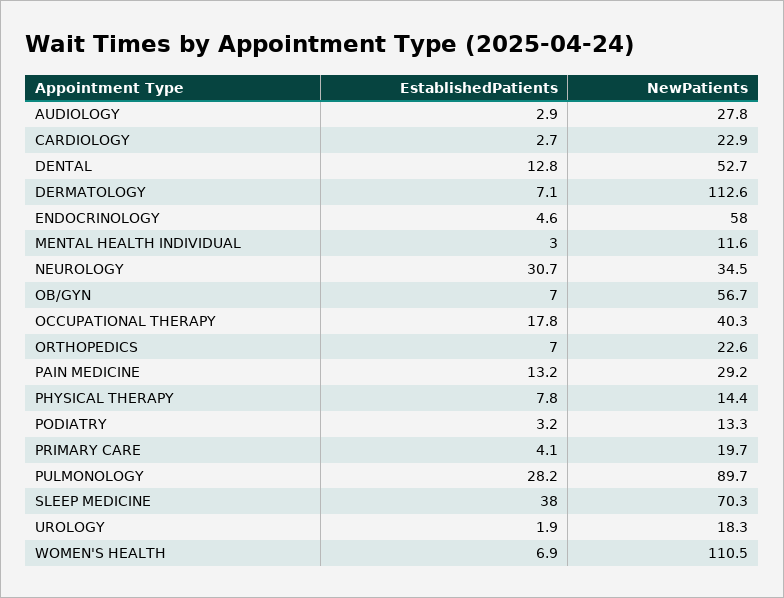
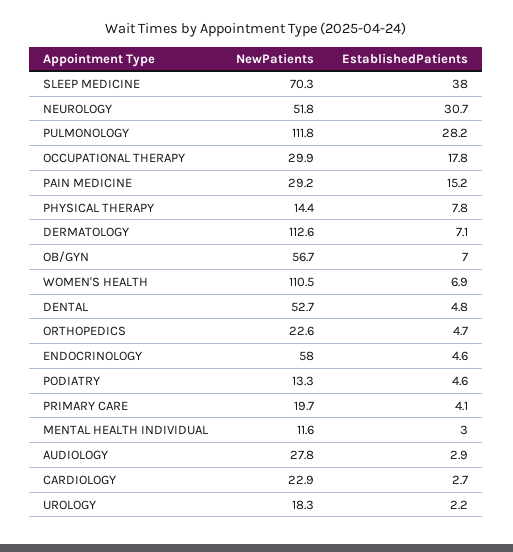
EstablishedPatients, DENTAL: 12.8 -> 4.8
NewPatients, NEUROLOGY: 34.5 -> 51.8
NewPatients, OCCUPATIONAL THERAPY: 40.3 -> 29.9
EstablishedPatients, ORTHOPEDICS: 7 -> 4.7
EstablishedPatients, PAIN MEDICINE: 13.2 -> 15.2
EstablishedPatients, PODIATRY: 3.2 -> 4.6
NewPatients, PULMONOLOGY: 89.7 -> 111.8
EstablishedPatients, UROLOGY: 1.9 -> 2.2

